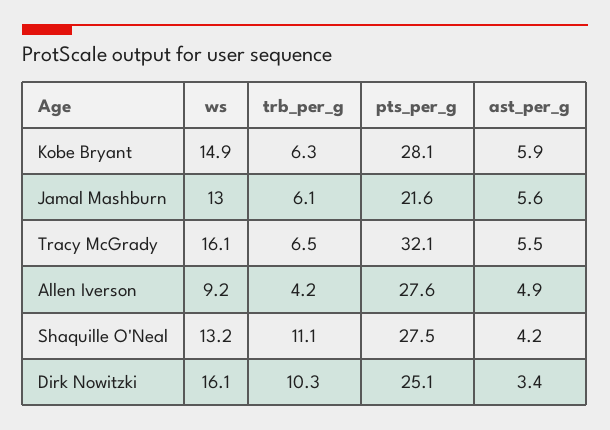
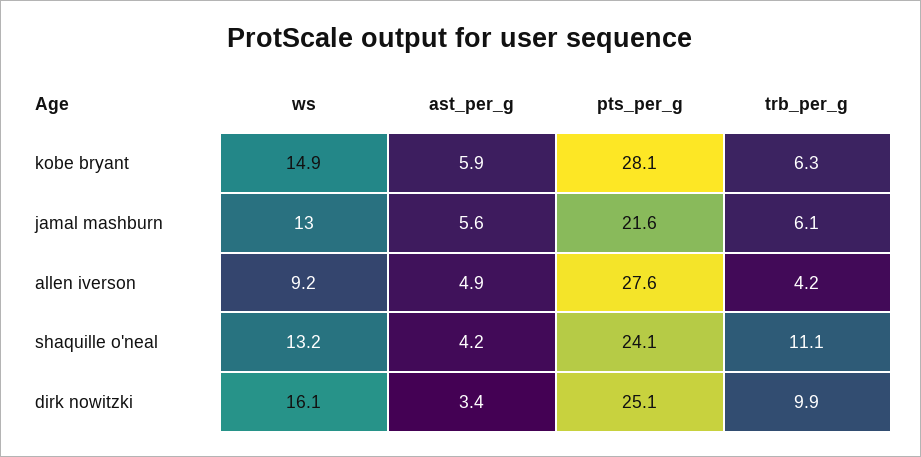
ws, Tracy McGrady: 16.1 -> none
trb_per_g, Tracy McGrady: 6.5 -> none
pts_per_g, Tracy McGrady: 32.1 -> none
ast_per_g, Tracy McGrady: 5.5 -> none
pts_per_g, Shaquille O'Neal: 27.5 -> 24.1
trb_per_g, Dirk Nowitzki: 10.3 -> 9.9

